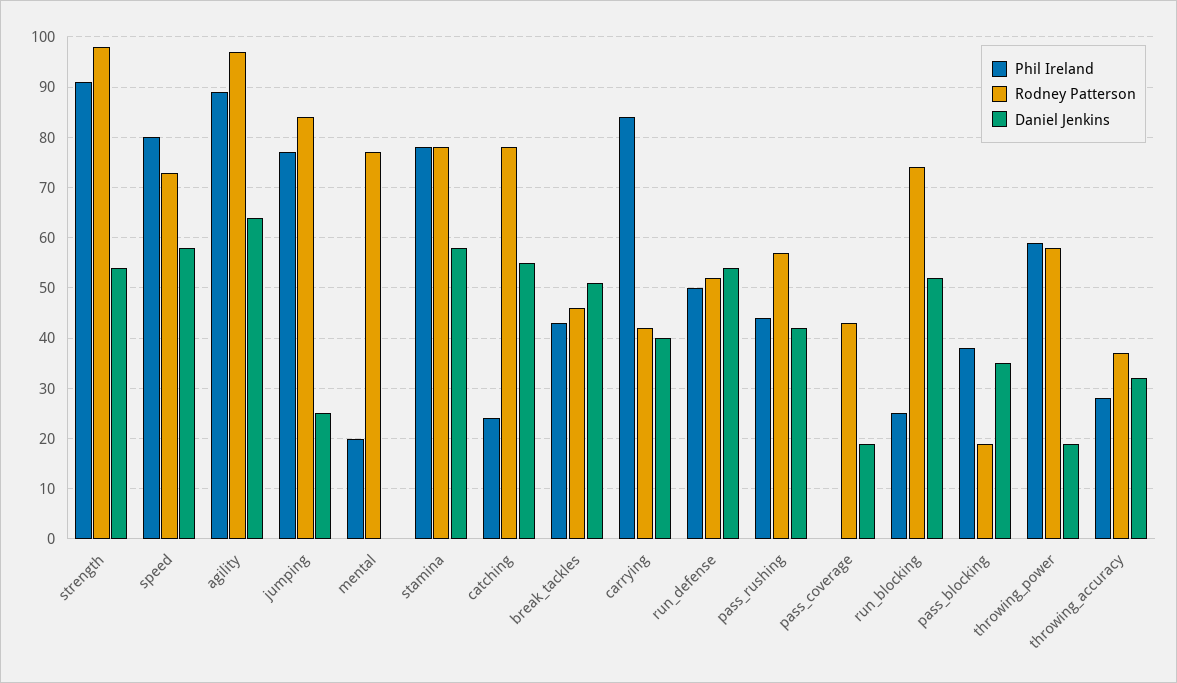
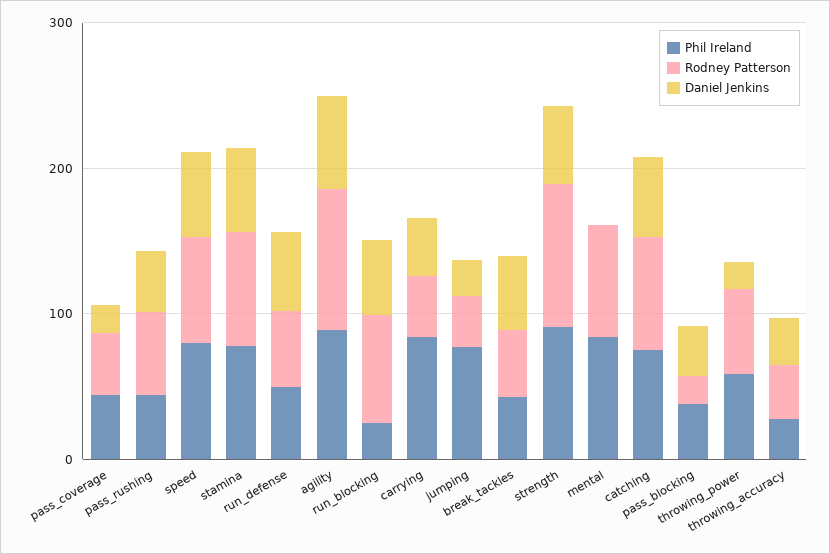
Rodney Patterson, jumping: 85 -> 40
Phil Ireland, mental: 20 -> 80
Phil Ireland, catching: 25 -> 80
Phil Ireland, pass_coverage: 0 -> 40

